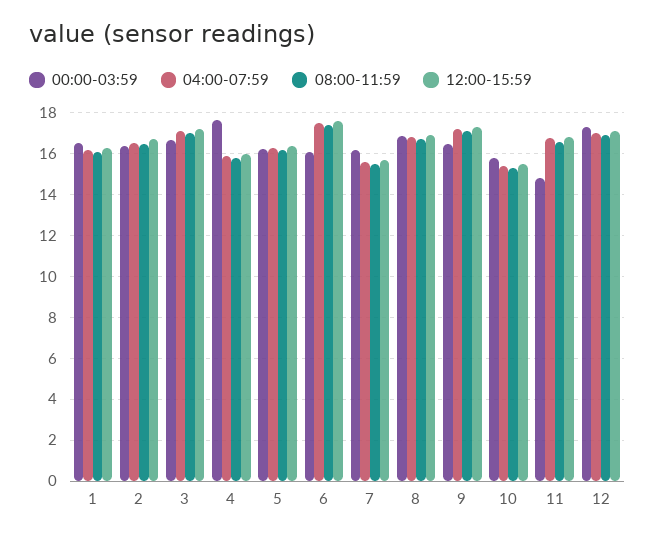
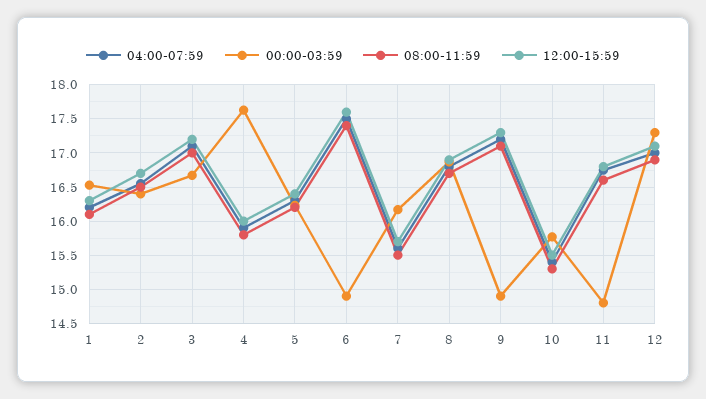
00:00-03:59, 6: 16 -> 14.9
00:00-03:59, 9: 16.5 -> 14.9

